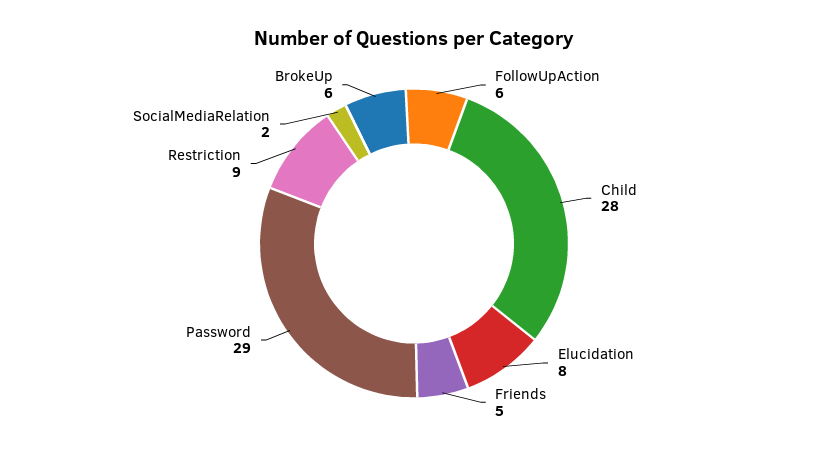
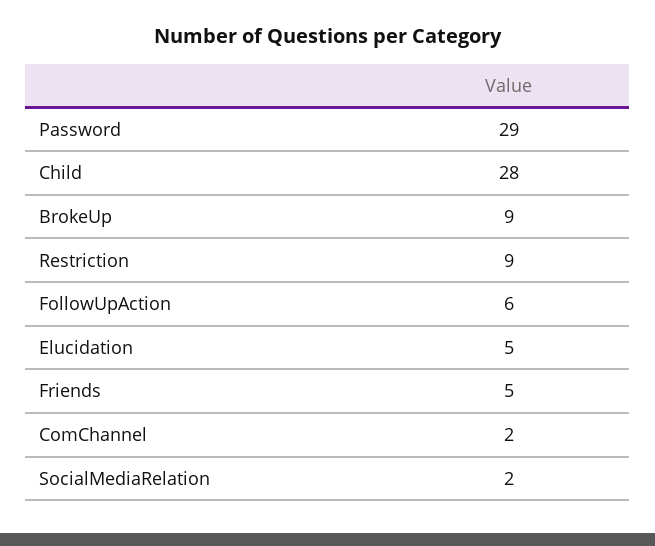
Elucidation: 8 -> 5
BrokeUp: 6 -> 9
ComChannel: none -> 2

